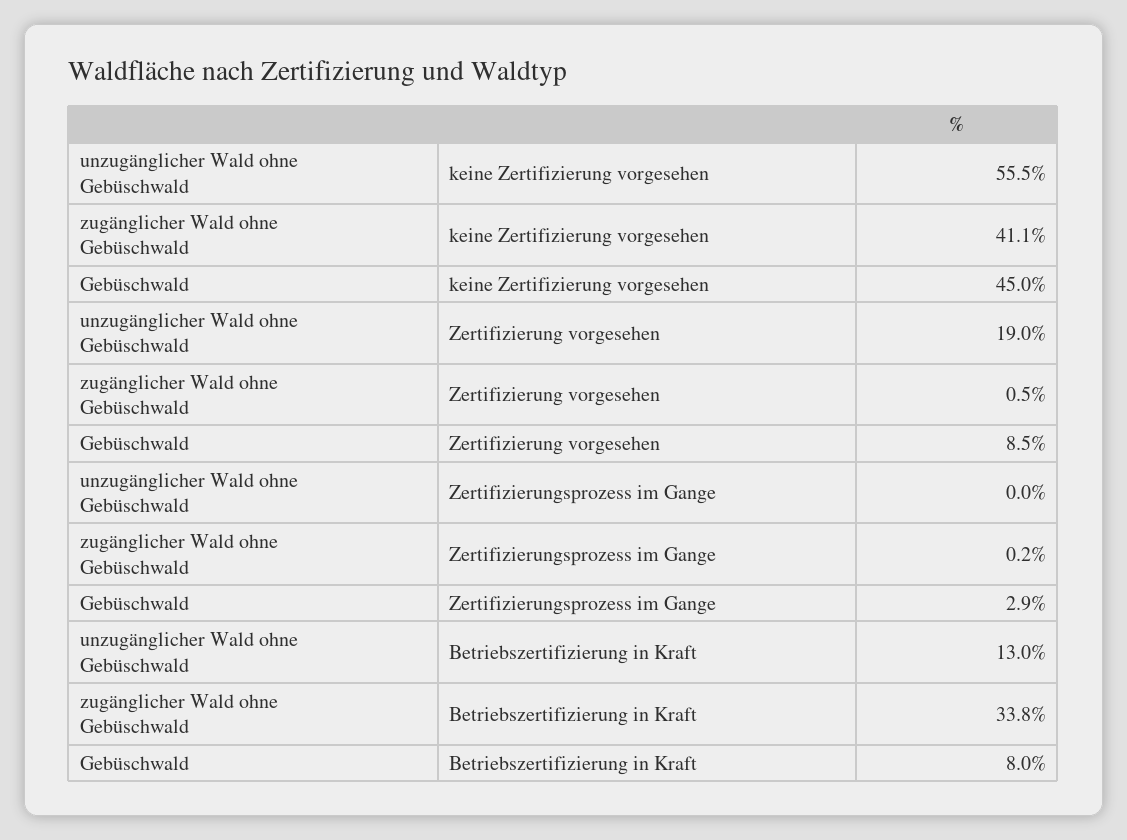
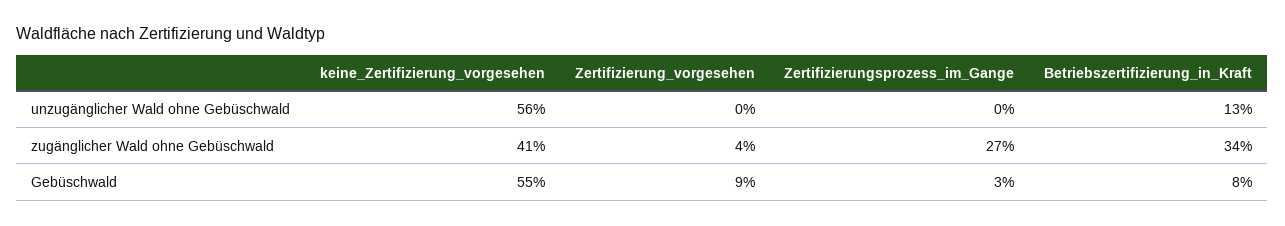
Gebüschwald, keine Zertifizierung vorgesehen: 45 -> 55
unzugänglicher Wald ohne Gebüschwald, Zertifizierung vorgesehen: 19 -> 0
zugänglicher Wald ohne Gebüschwald, Zertifizierung vorgesehen: 0.5 -> 4
zugänglicher Wald ohne Gebüschwald, Zertifizierungsprozess im Gange: 0.2 -> 27

